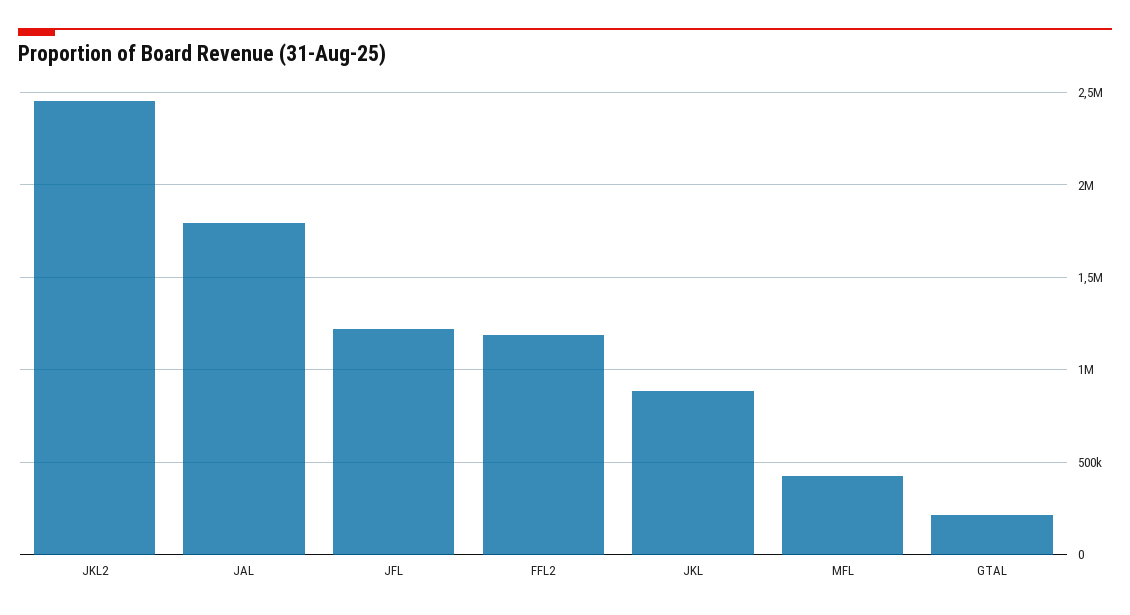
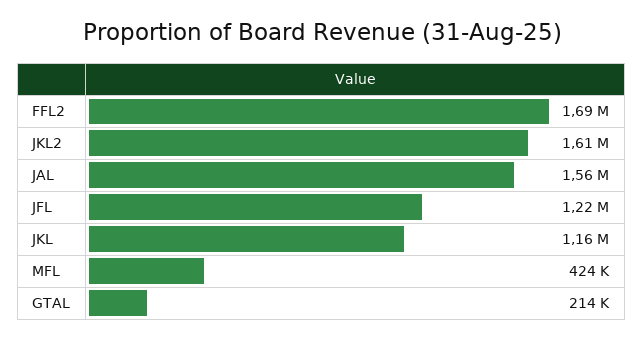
JKL2: 2450000 -> 1610000
JAL: 1800000 -> 1560000
FFL2: 1200000 -> 1690000
JKL: 900000 -> 1160000

